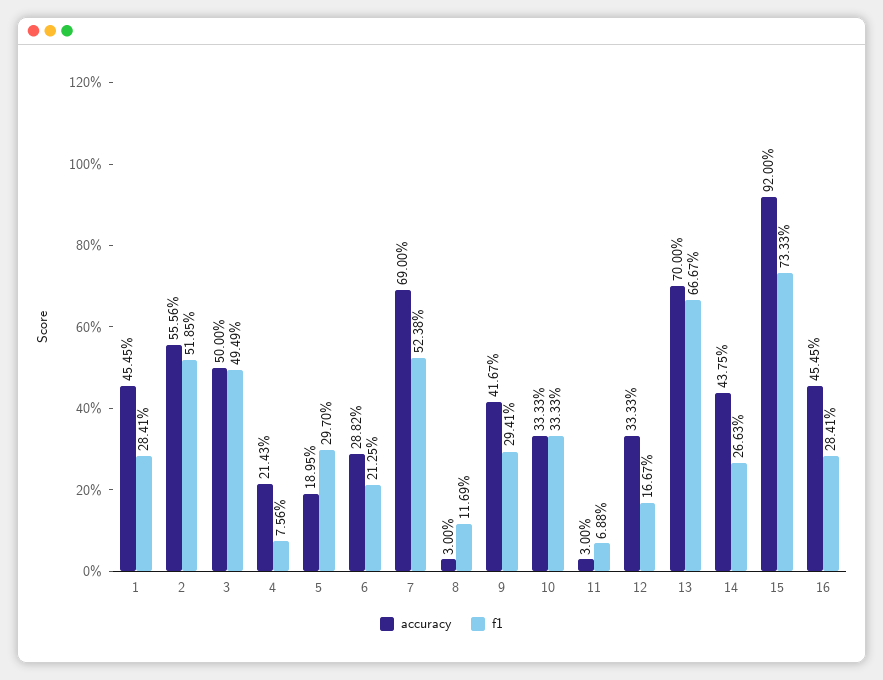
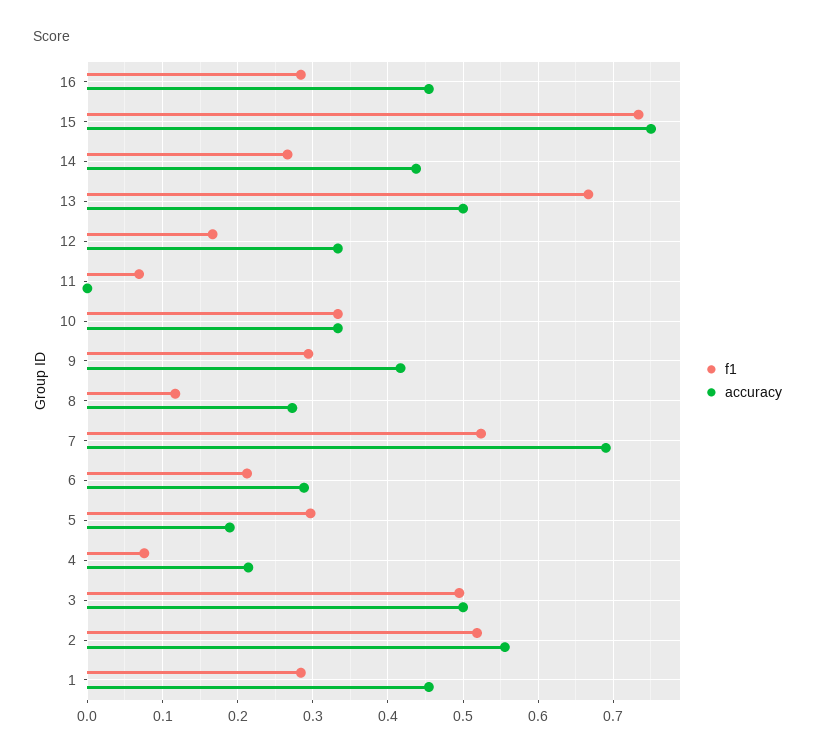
accuracy, 8: 0.03 -> 0.27
accuracy, 11: 0.03 -> 0
accuracy, 13: 0.7 -> 0.5
accuracy, 15: 0.92 -> 0.75

